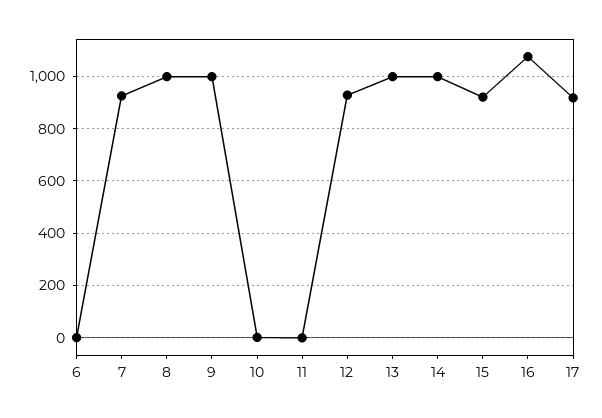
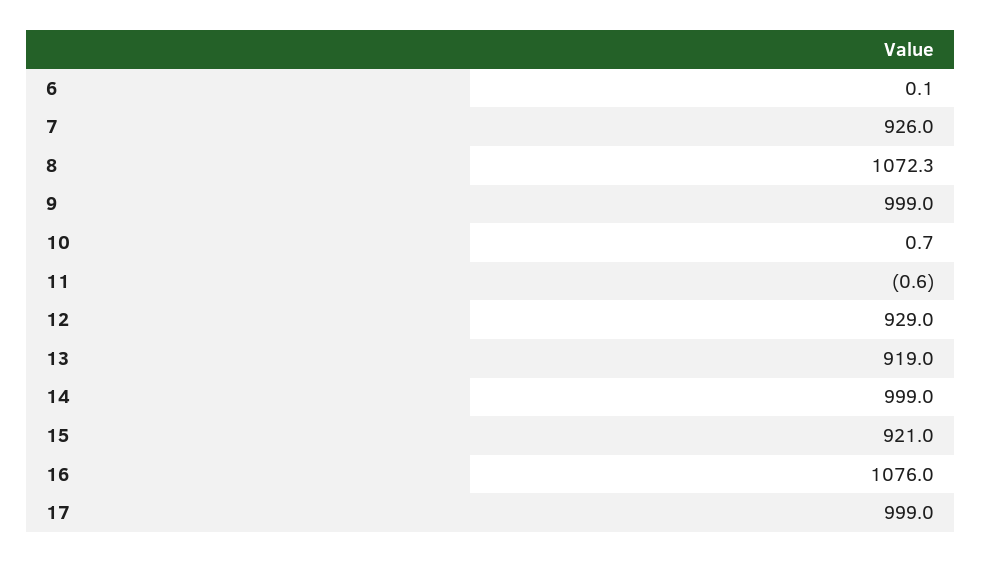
8: 1000 -> 1072.3
13: 1000 -> 919
17: 925 -> 999

